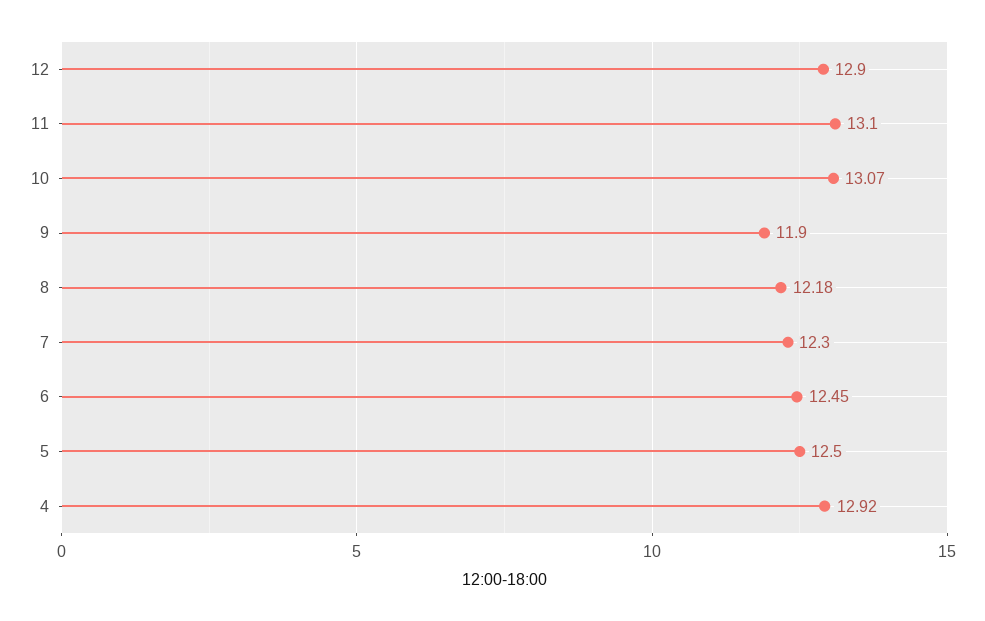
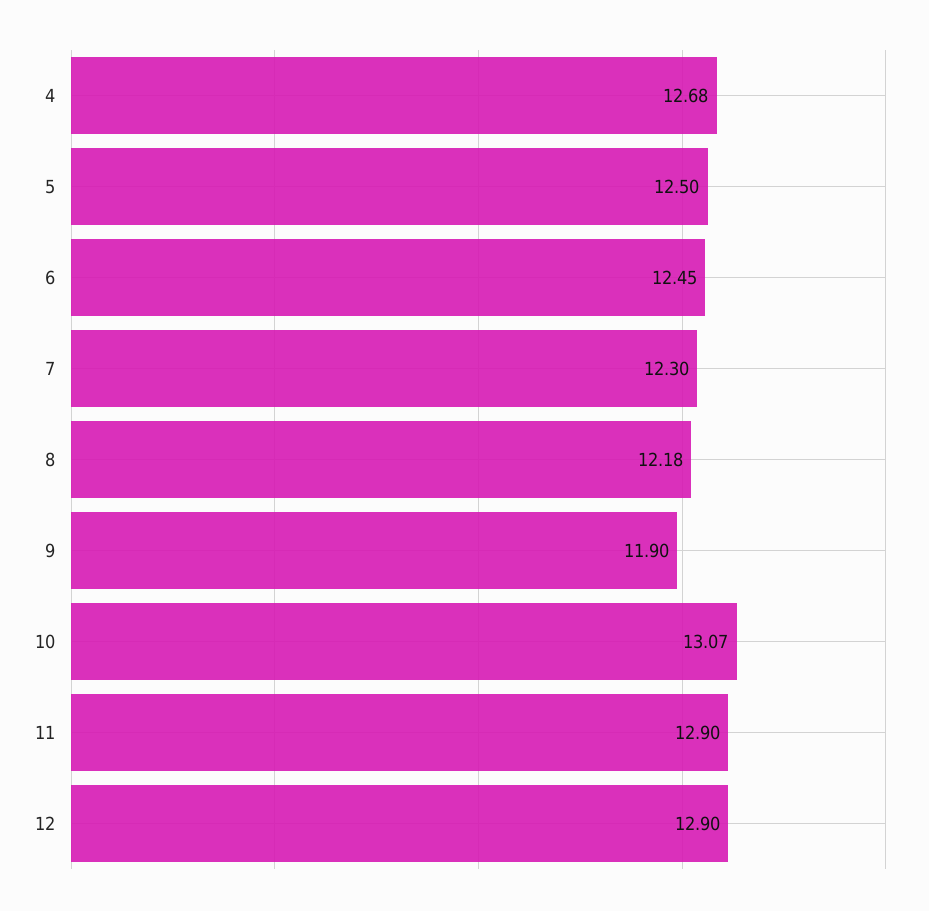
11: 13.1 -> 12.9
4: 12.92 -> 12.68

